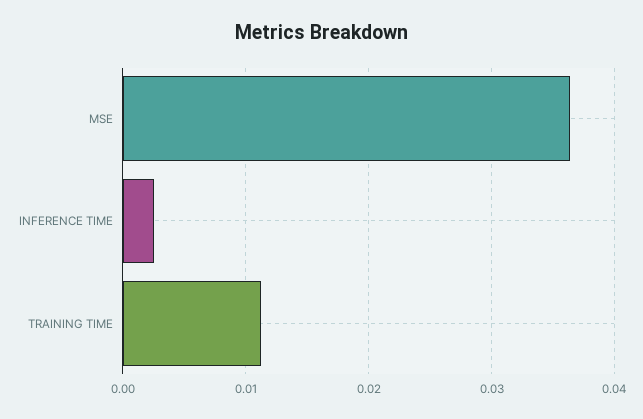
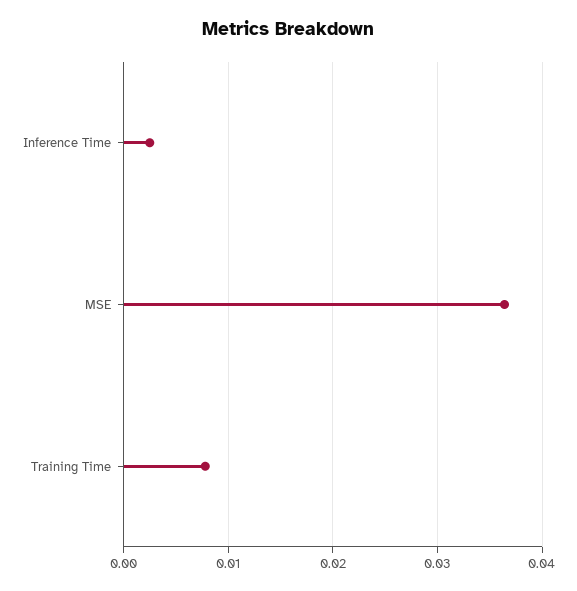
TRAINING TIME: 0.011 -> 0.008

